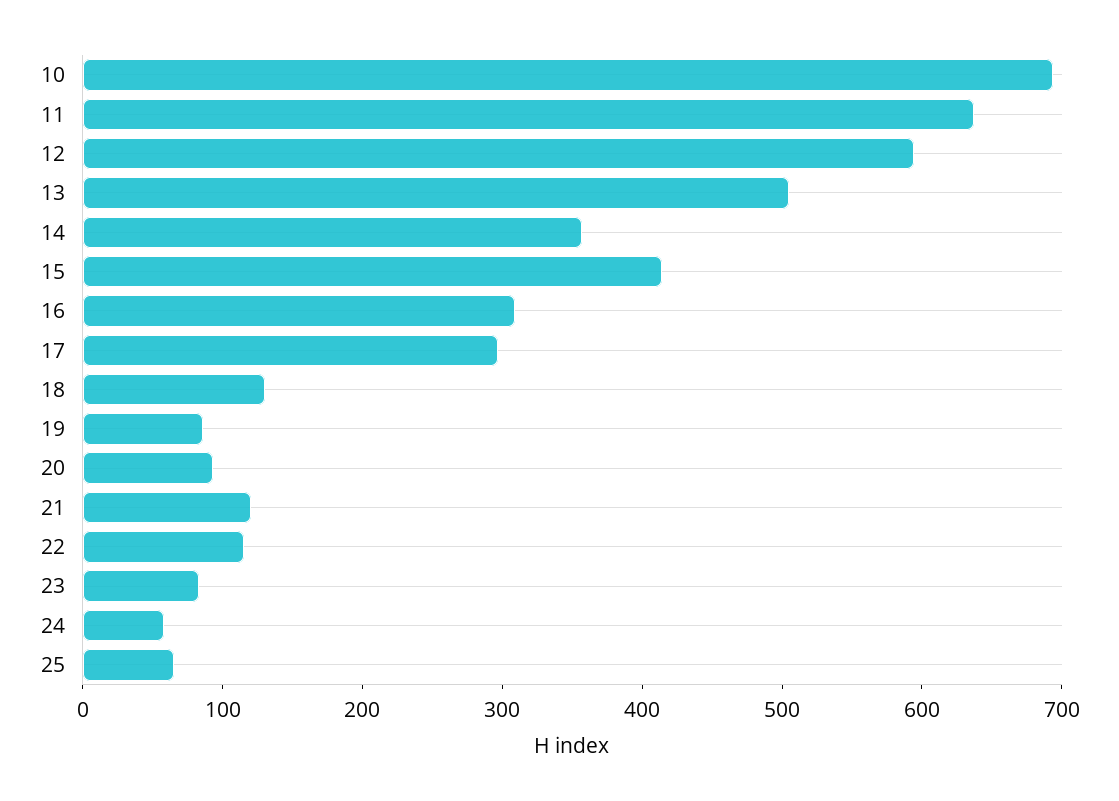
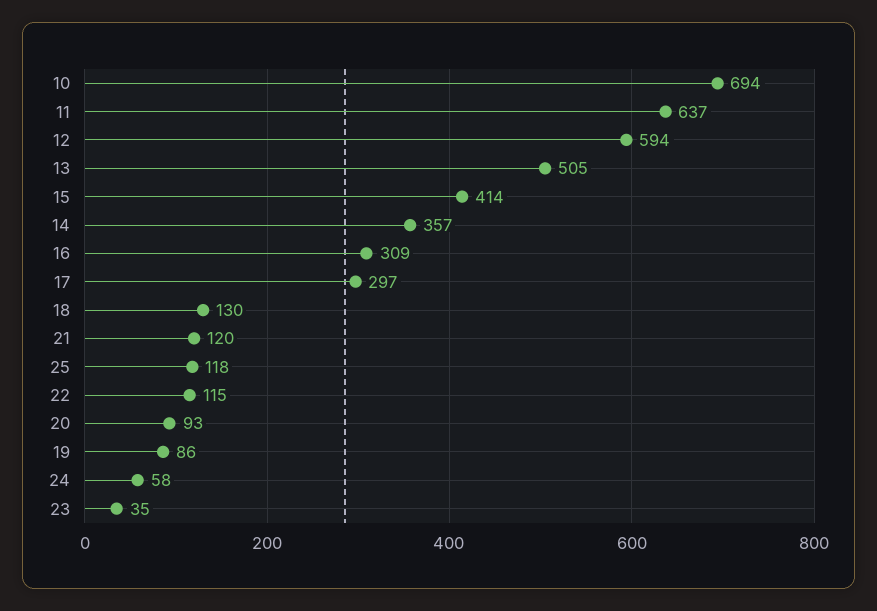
23: 80 -> 35
25: 60 -> 118

